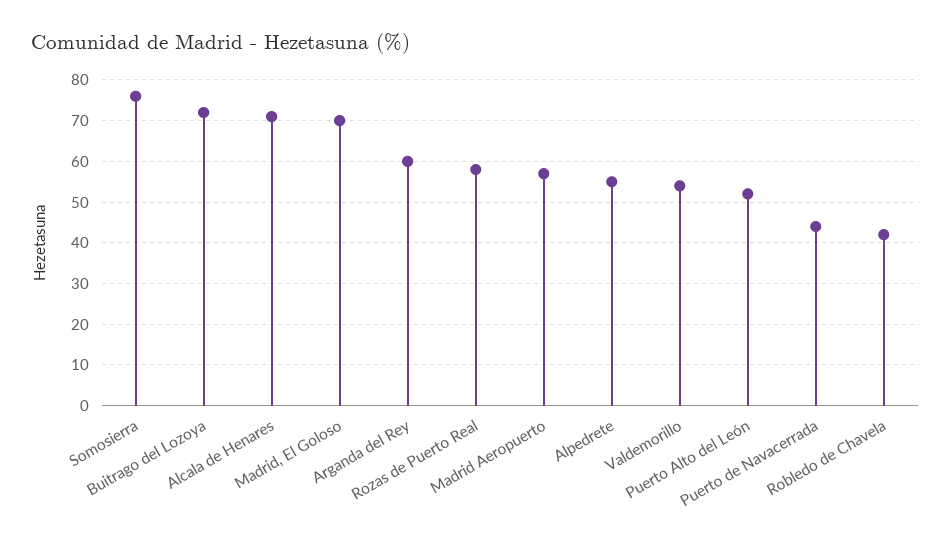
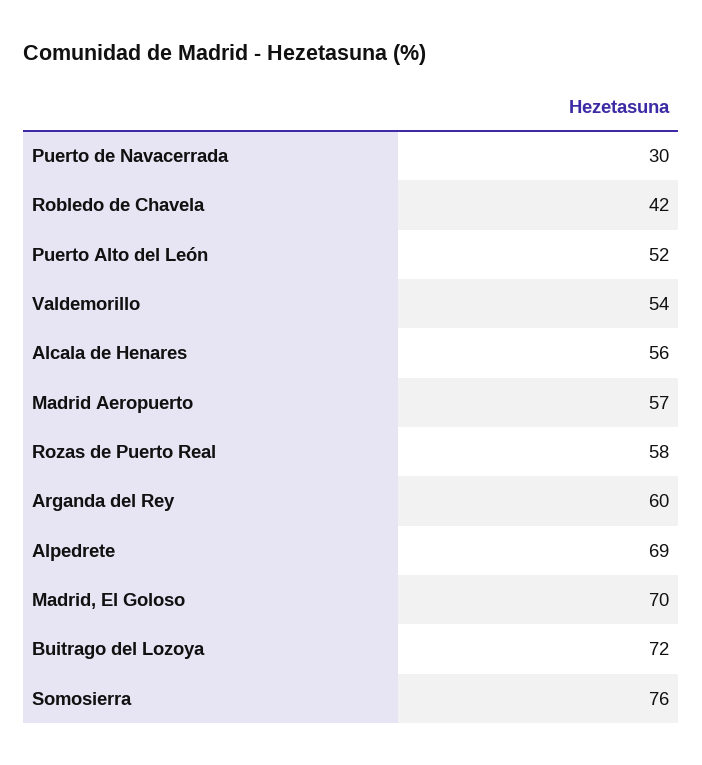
Alcala de Henares: 70 -> 56
Alpedrete: 55 -> 69
Puerto de Navacerrada: 45 -> 30

